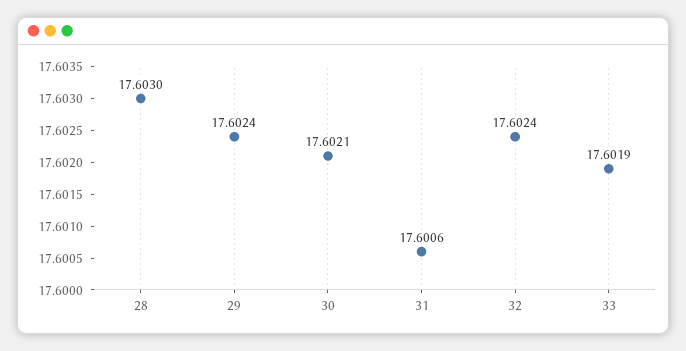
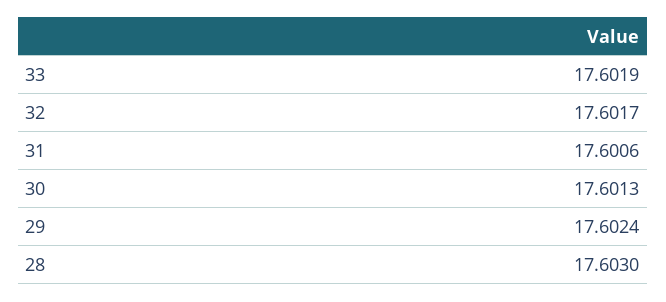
30: 17.6021 -> 17.6013
32: 17.6024 -> 17.6017

